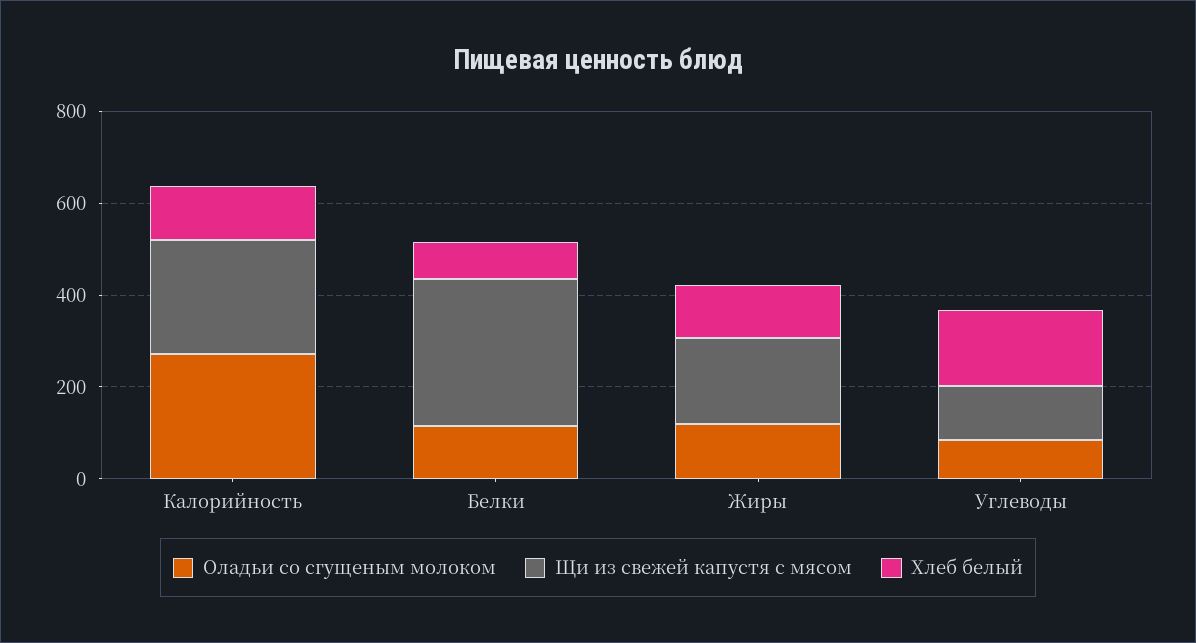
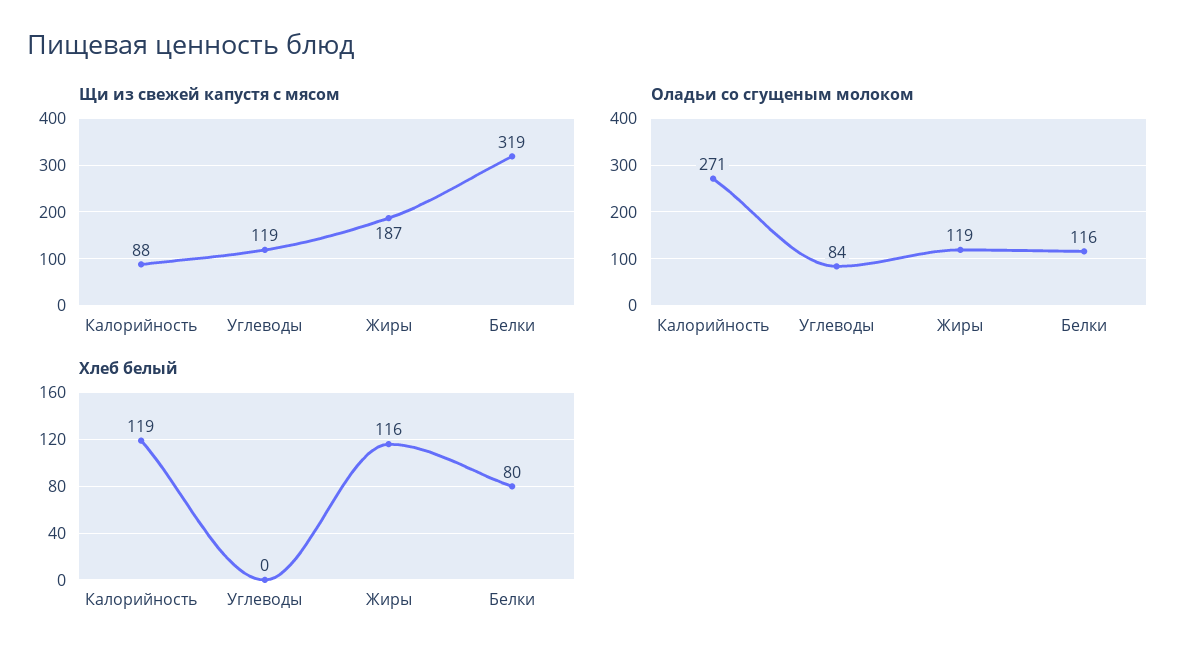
Щи из свежей капустя с мясом, Калорийность: 250 -> 88
Хлеб белый, Углеводы: 150 -> 0

